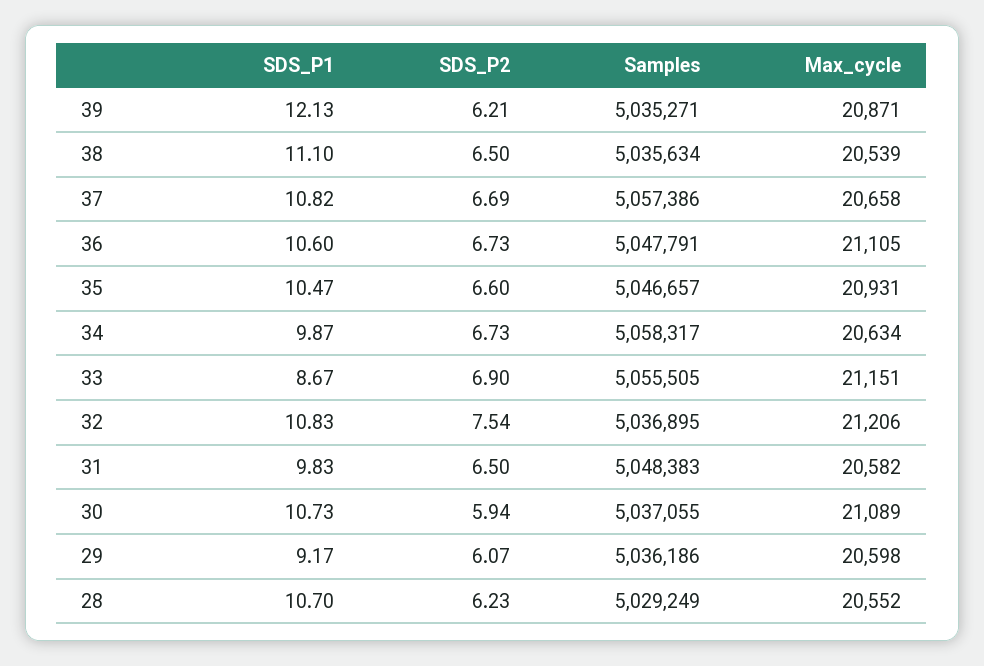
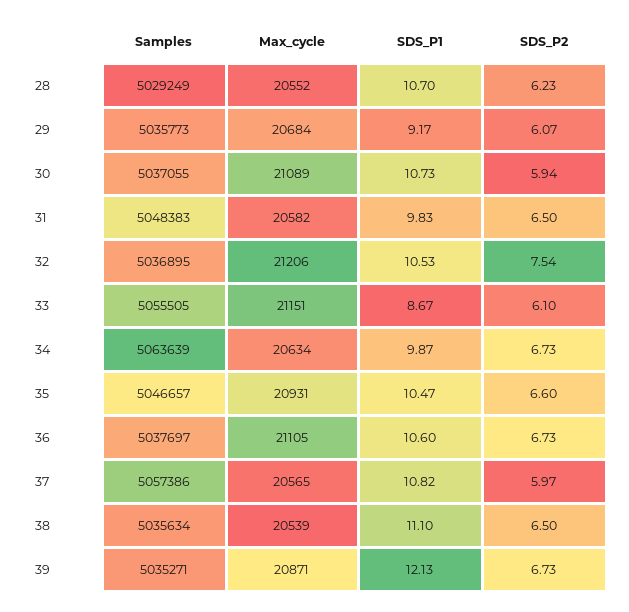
SDS_P2, 39: 6.21 -> 6.73
SDS_P2, 37: 6.69 -> 5.97
Max_cycle, 37: 20658 -> 20565
Samples, 36: 5047791 -> 5037697
Samples, 34: 5058317 -> 5063639
SDS_P2, 33: 6.9 -> 6.1
SDS_P1, 32: 10.83 -> 10.53
Samples, 29: 5036186 -> 5035773
Max_cycle, 29: 20598 -> 20684

